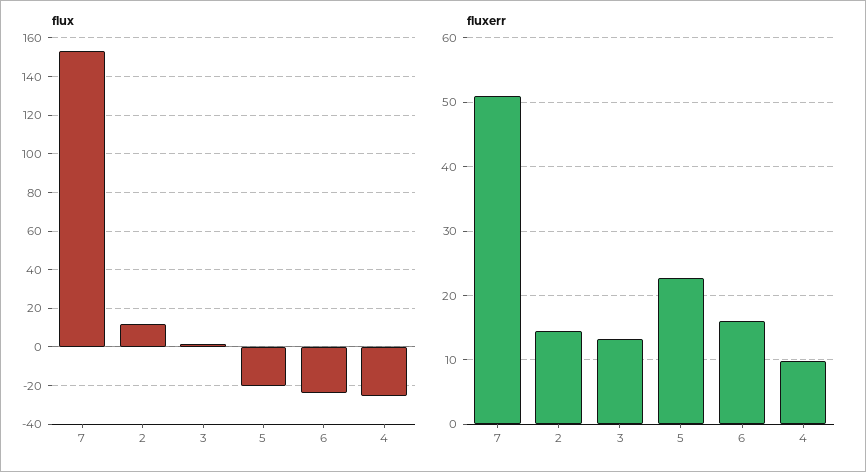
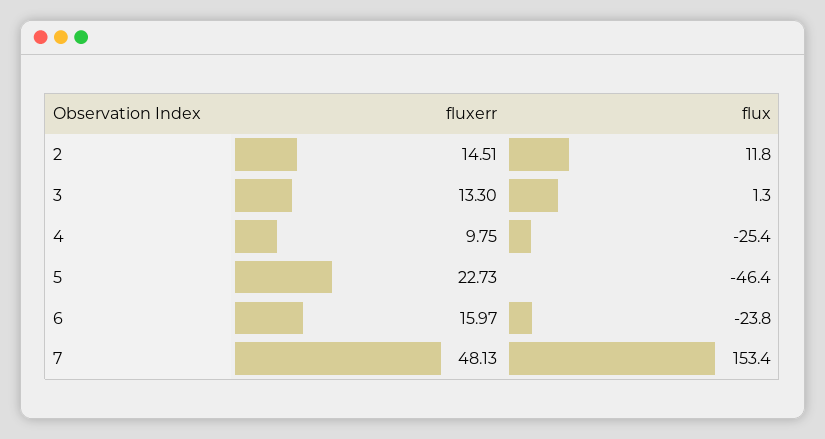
flux, 5: -20 -> -46.4
fluxerr, 7: 51 -> 48.13

